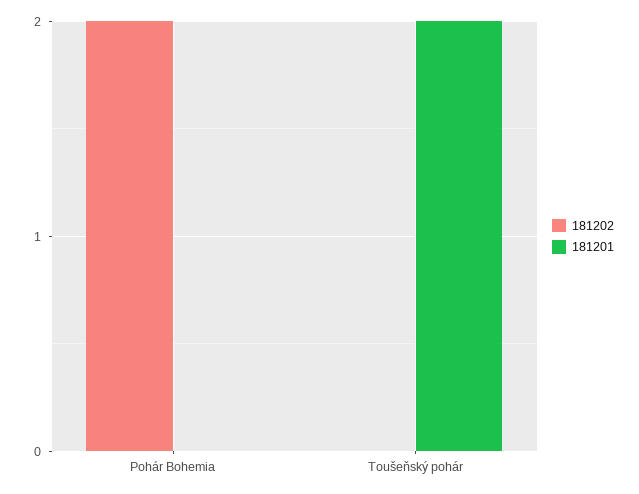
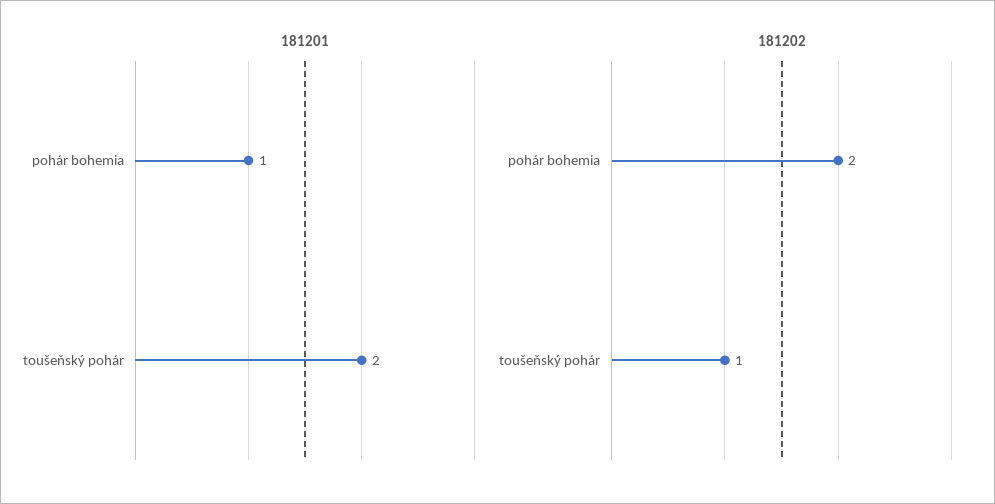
181201, Pohár Bohemia: 0 -> 1
181202, Toušeňský pohár: 0 -> 1

